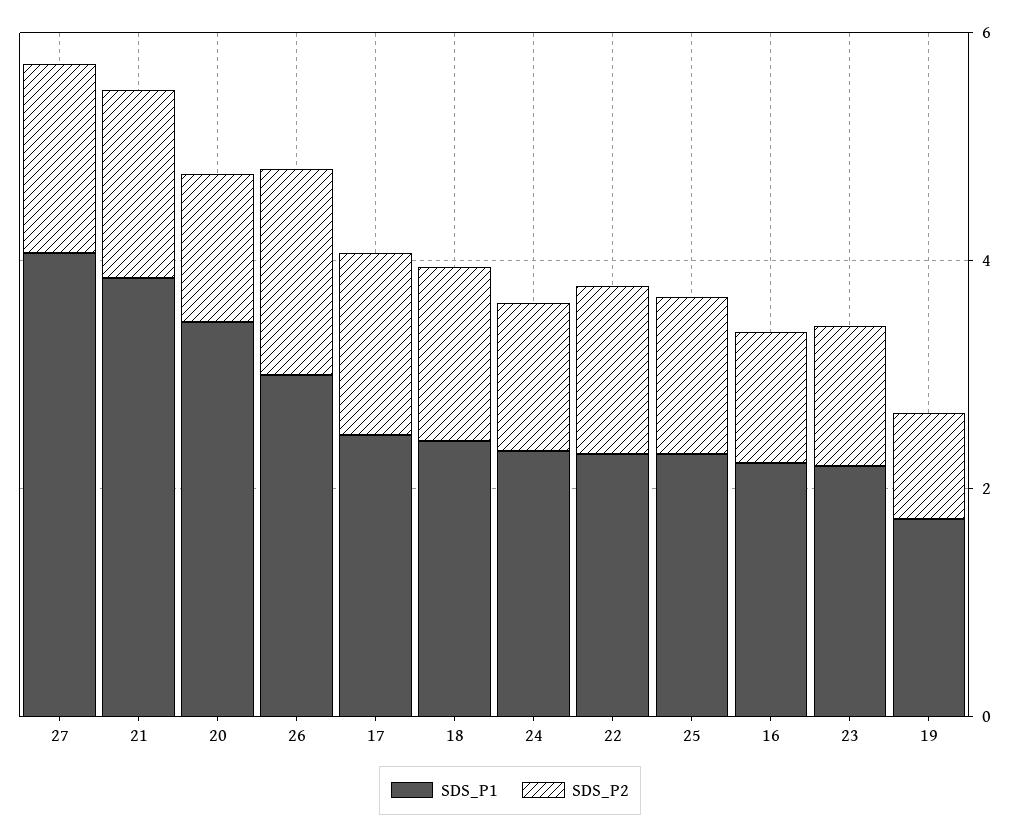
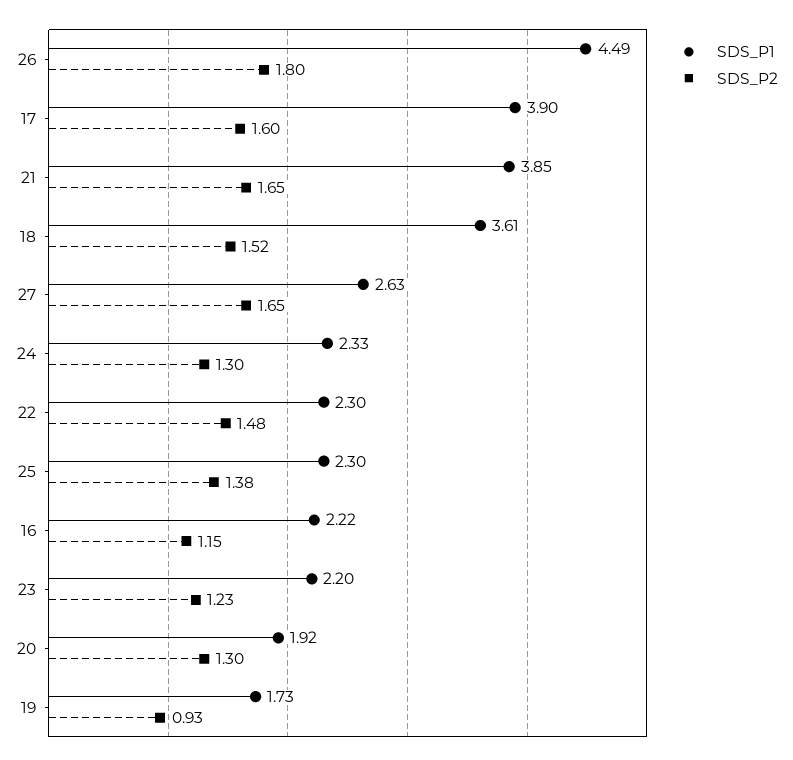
SDS_P1, 27: 4 -> 2.63
SDS_P1, 20: 3.5 -> 1.92
SDS_P1, 26: 3 -> 4.49
SDS_P1, 17: 2.5 -> 3.9
SDS_P1, 18: 2.5 -> 3.61

